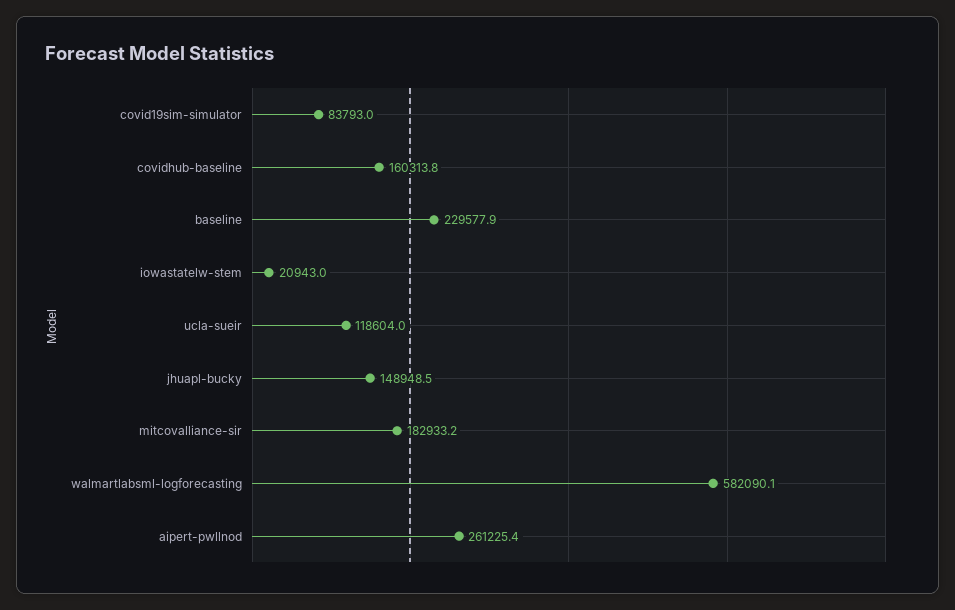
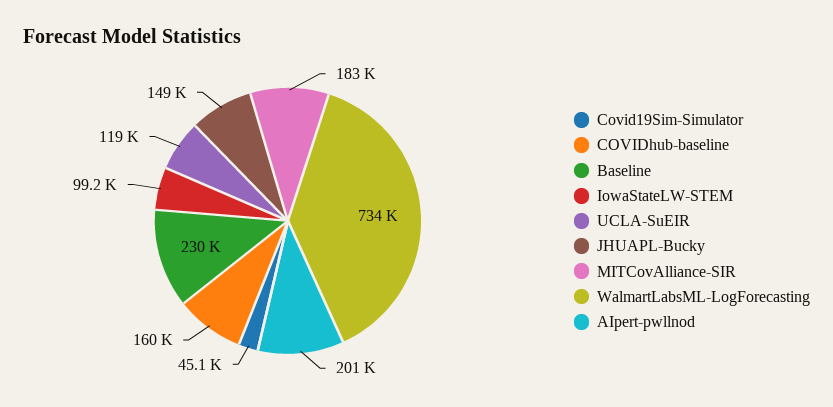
covid19sim-simulator: 83793 -> 45100
iowastatelw-stem: 20943 -> 99200
walmartlabsml-logforecasting: 582090.1 -> 734000
aipert-pwllnod: 261225.4 -> 201000

